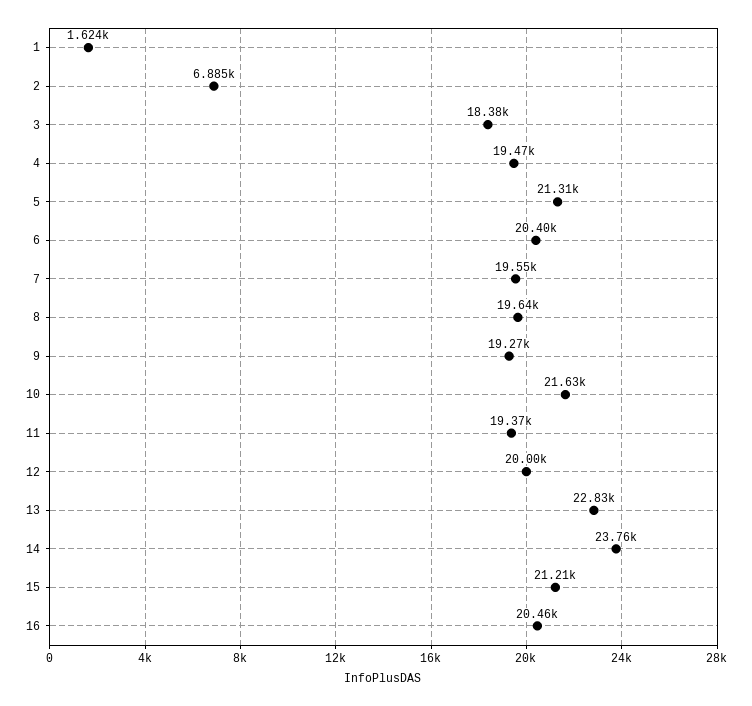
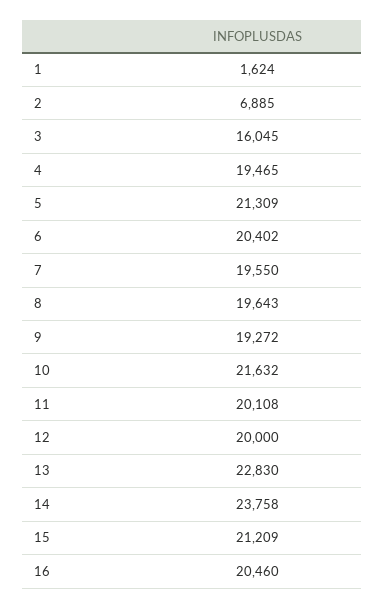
3: 18380 -> 16045
11: 19370 -> 20108

